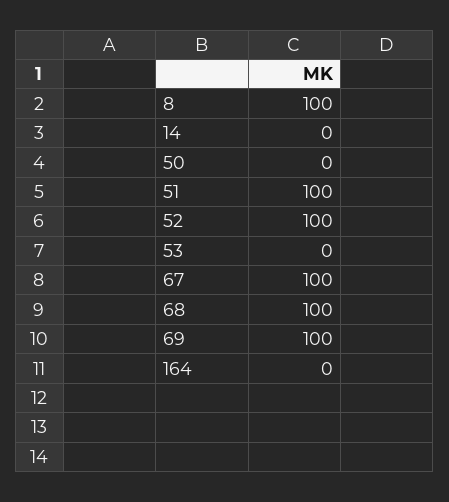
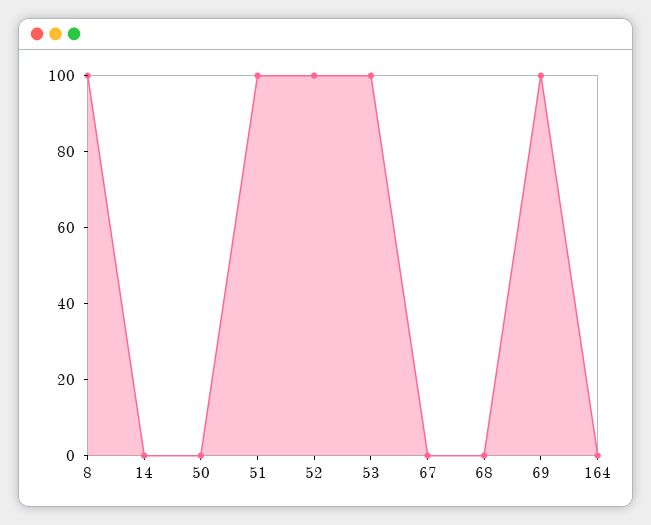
53: 0 -> 100
67: 100 -> 0
68: 100 -> 0

